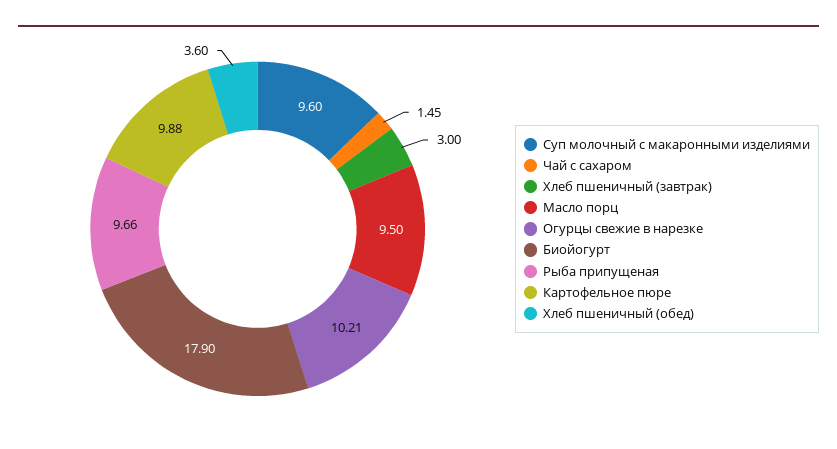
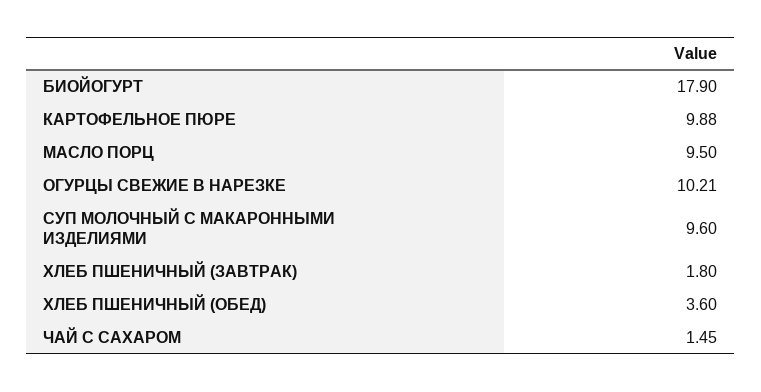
Хлеб пшеничный (завтрак): 3 -> 1.8
Рыба припущеная: 9.66 -> none

